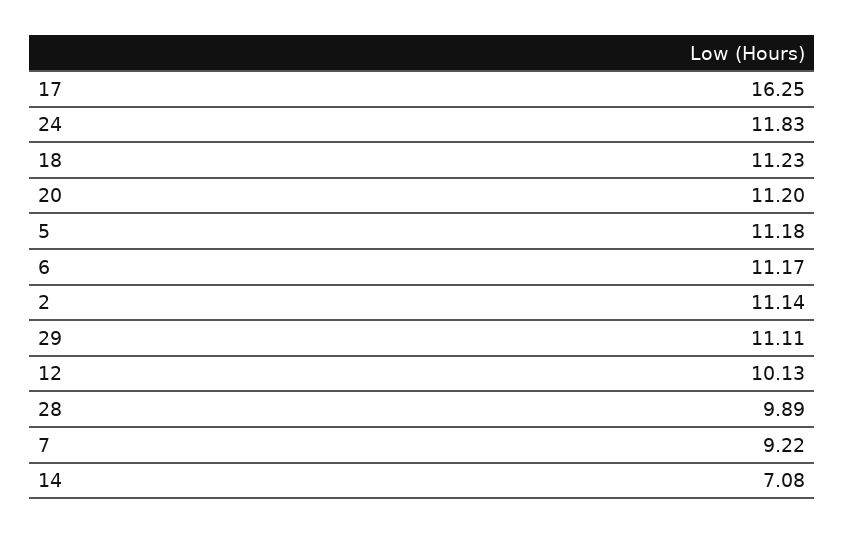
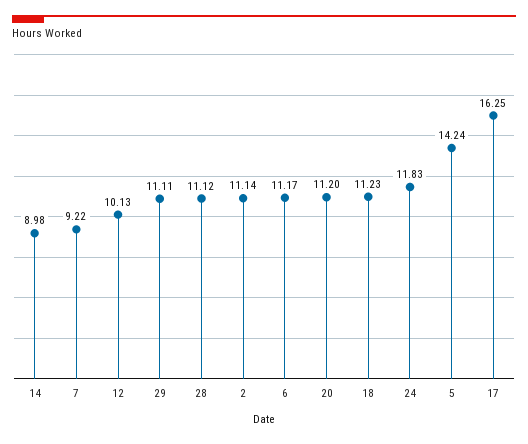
5: 11.18 -> 14.24
28: 9.89 -> 11.12
14: 7.08 -> 8.98

